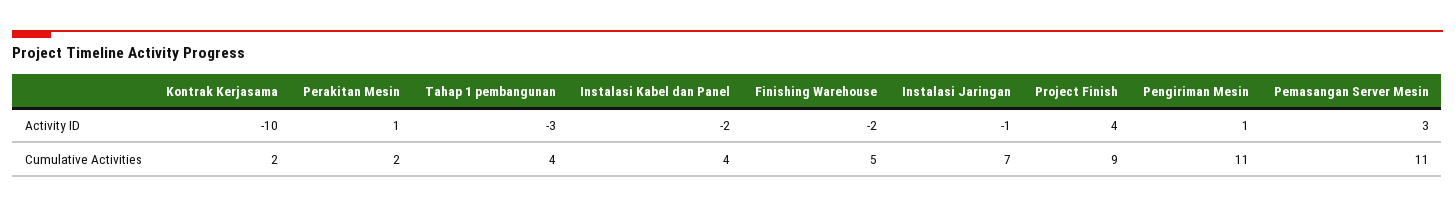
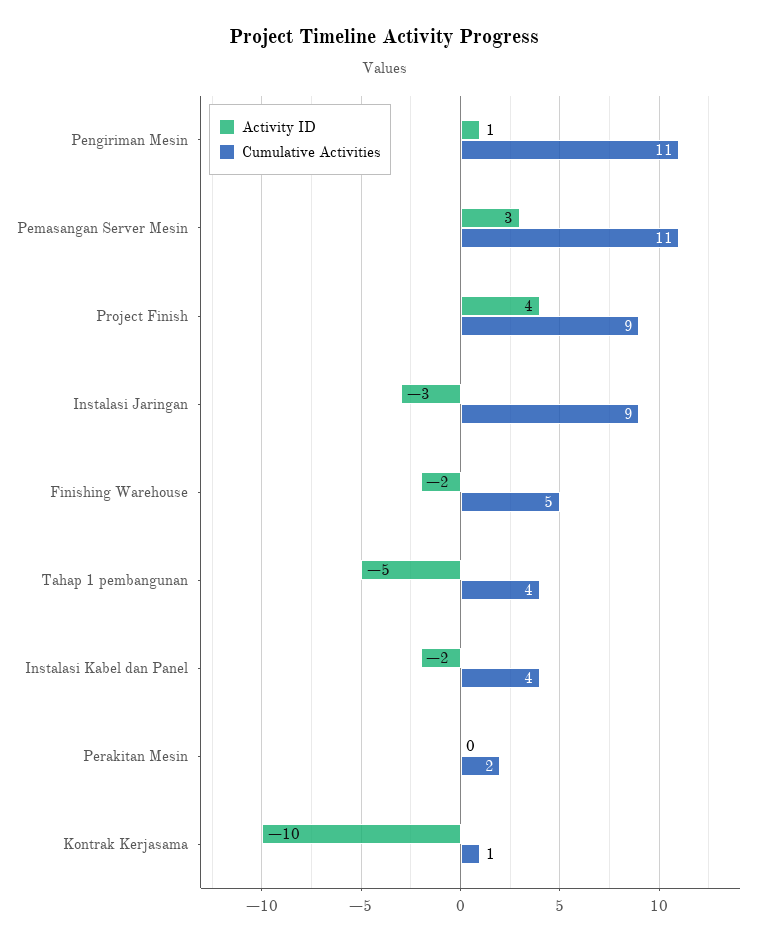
Activity ID, Perakitan Mesin: 1 -> 0
Activity ID, Tahap 1 pembangunan: -3 -> -5
Activity ID, Instalasi Jaringan: -1 -> -3
Cumulative Activities, Kontrak Kerjasama: 2 -> 1
Cumulative Activities, Instalasi Jaringan: 7 -> 9

